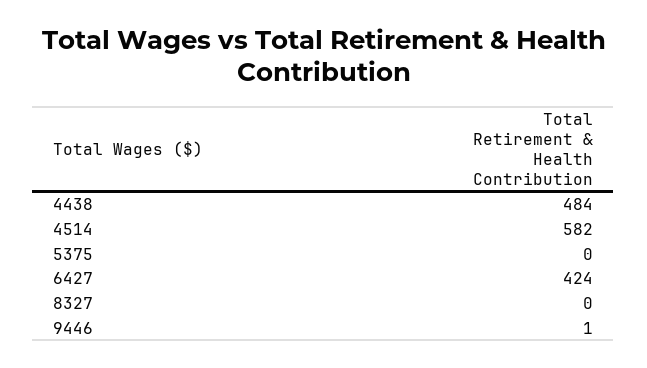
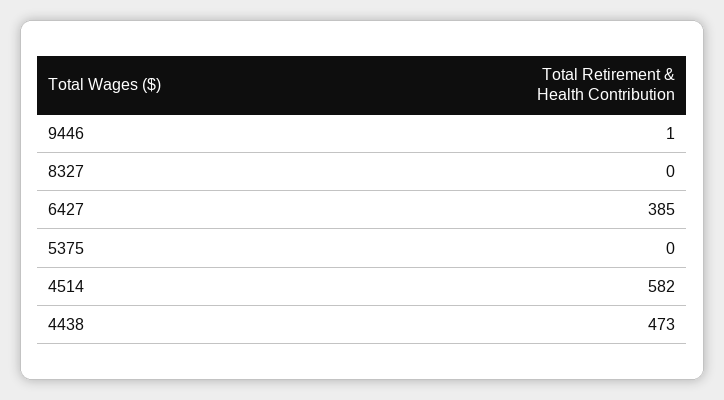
4438: 484 -> 473
6427: 424 -> 385

